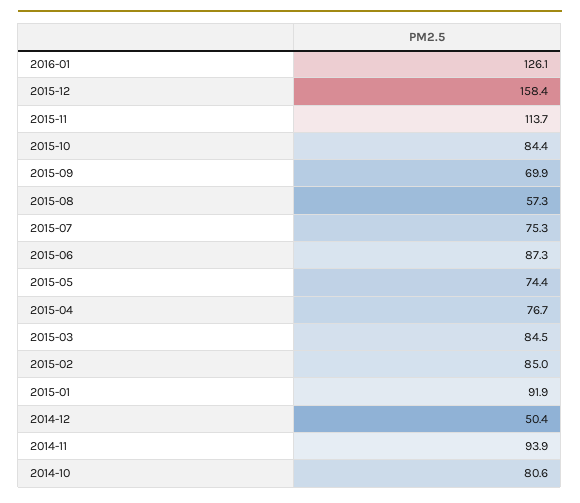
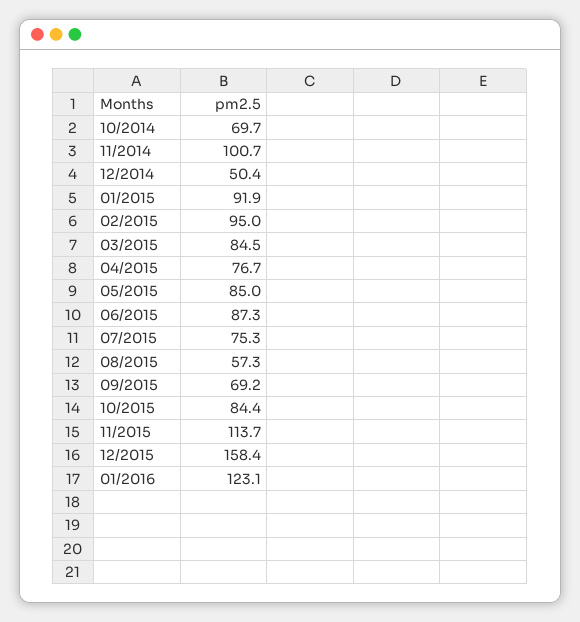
2016-01: 126.1 -> 123.1
2015-09: 69.9 -> 69.2
2015-05: 74.4 -> 85
2015-02: 85 -> 95
2014-11: 93.9 -> 100.7
2014-10: 80.6 -> 69.7

